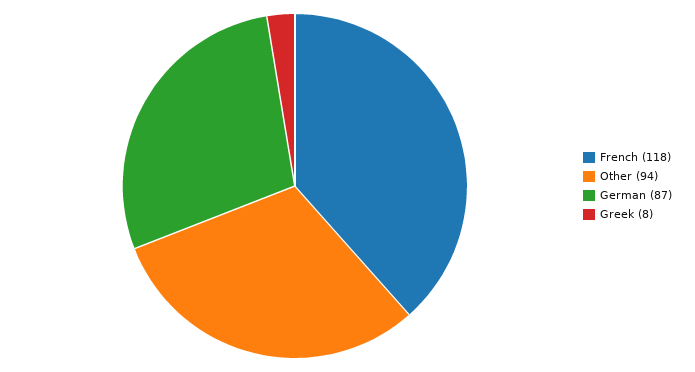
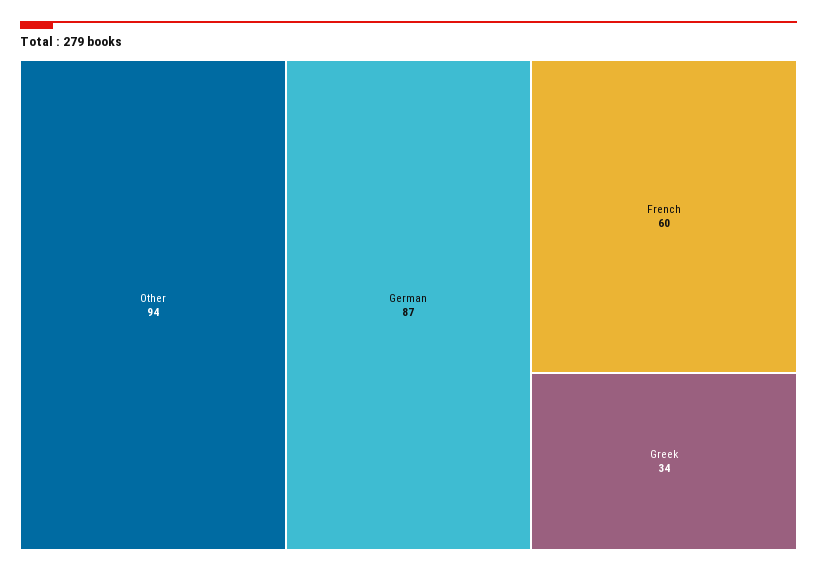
French: 118 -> 60
Greek: 8 -> 34

